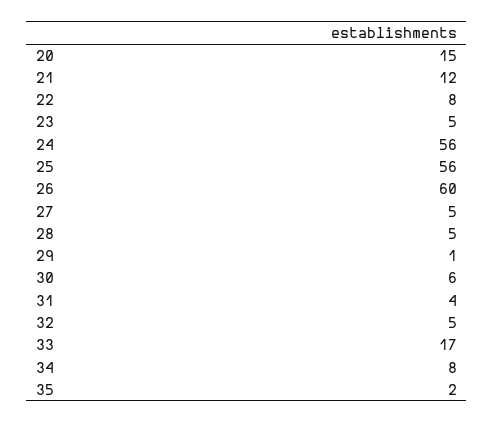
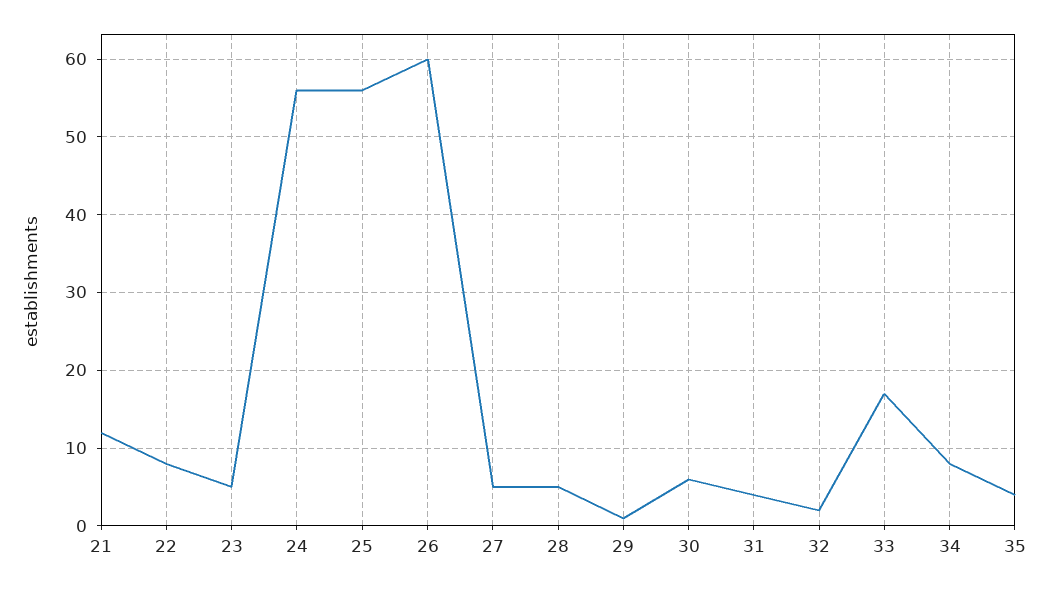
20: 15 -> none
32: 5 -> 2
35: 2 -> 4

